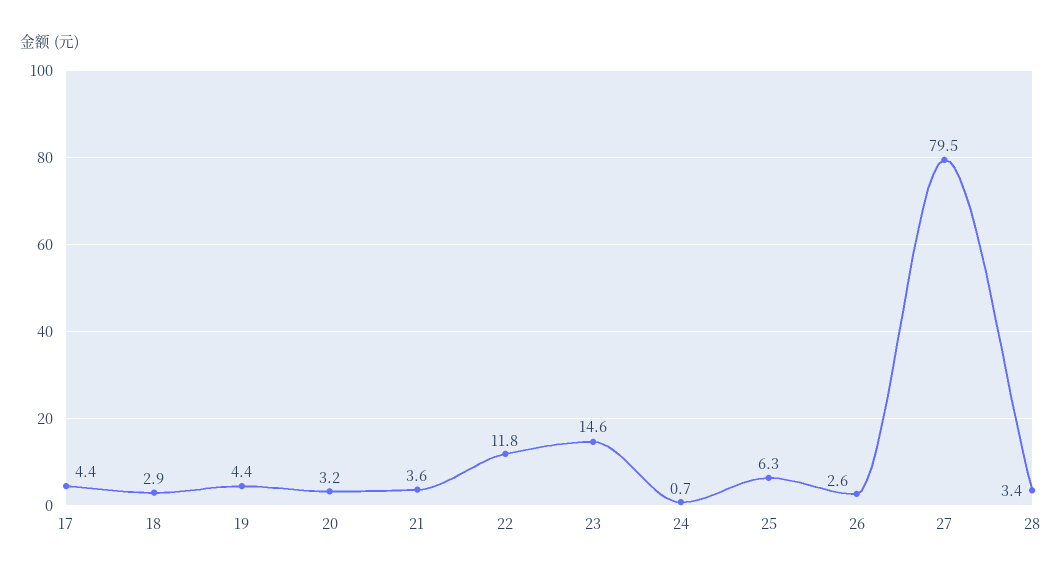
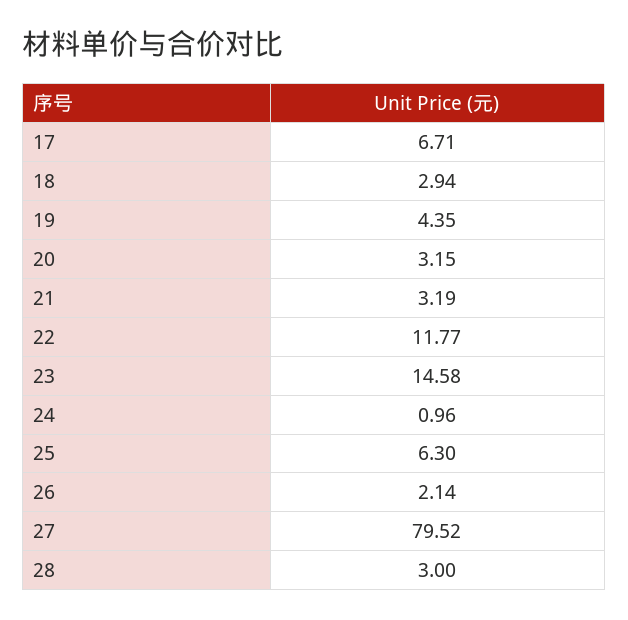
17: 4.4 -> 6.71
21: 3.6 -> 3.19
24: 0.7 -> 0.96
26: 2.6 -> 2.14
28: 3.4 -> 3

